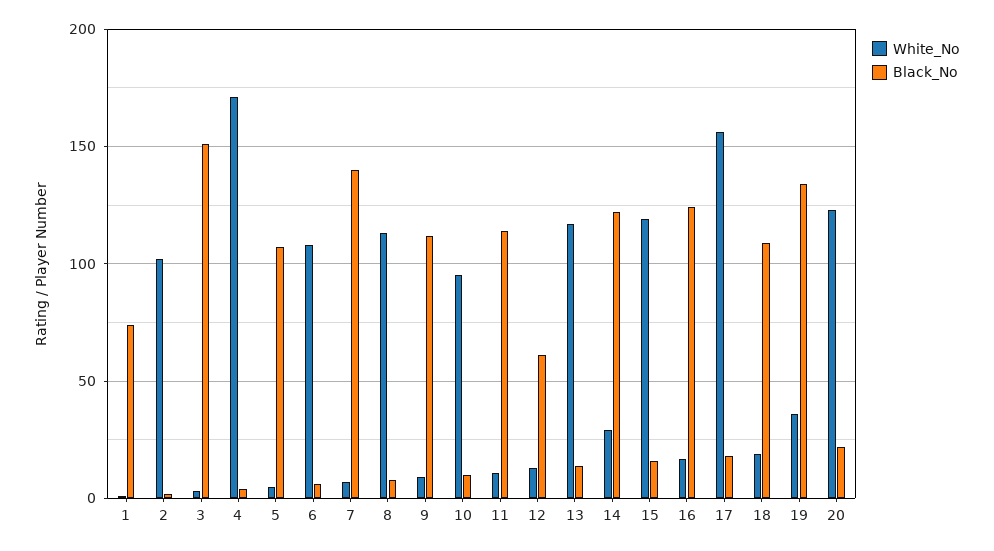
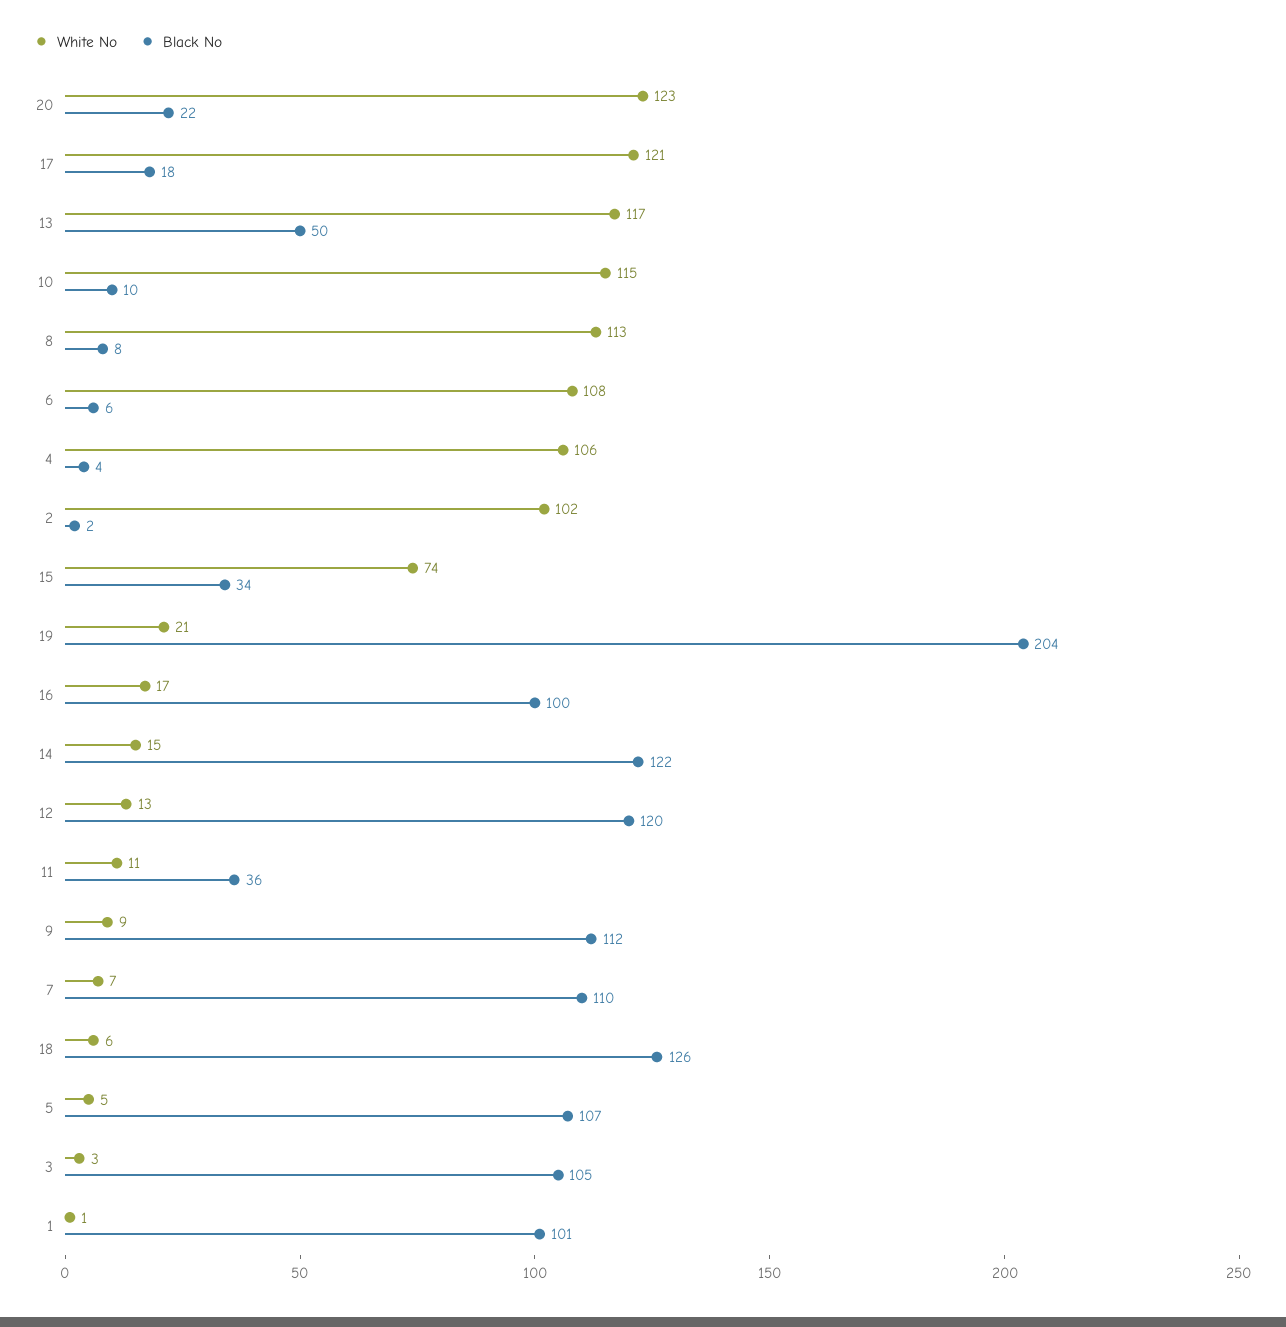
Black_No, 1: 75 -> 101
Black_No, 3: 150 -> 105
White_No, 4: 170 -> 106
Black_No, 7: 140 -> 110
White_No, 10: 95 -> 115
Black_No, 11: 115 -> 36
Black_No, 12: 60 -> 120
Black_No, 13: 15 -> 50
White_No, 14: 30 -> 15
White_No, 15: 120 -> 74
Black_No, 15: 15 -> 34
Black_No, 16: 125 -> 100
White_No, 17: 155 -> 121
White_No, 18: 20 -> 6
Black_No, 18: 110 -> 126
White_No, 19: 35 -> 21
Black_No, 19: 135 -> 204

